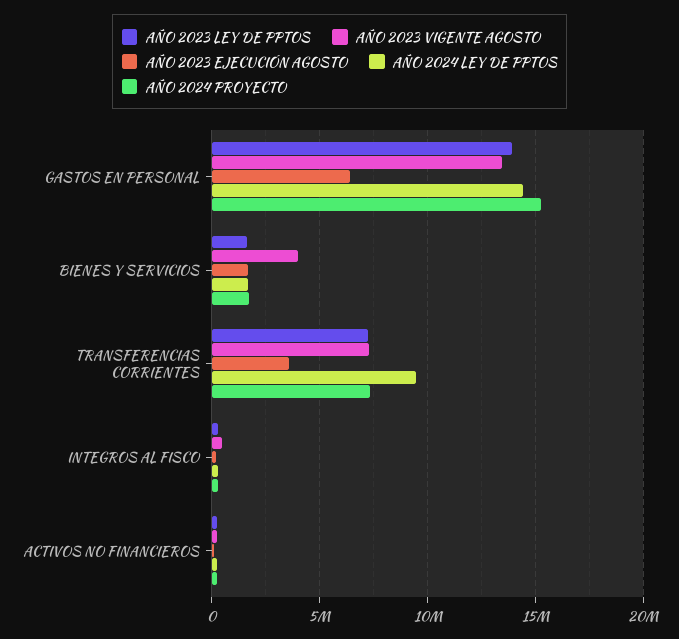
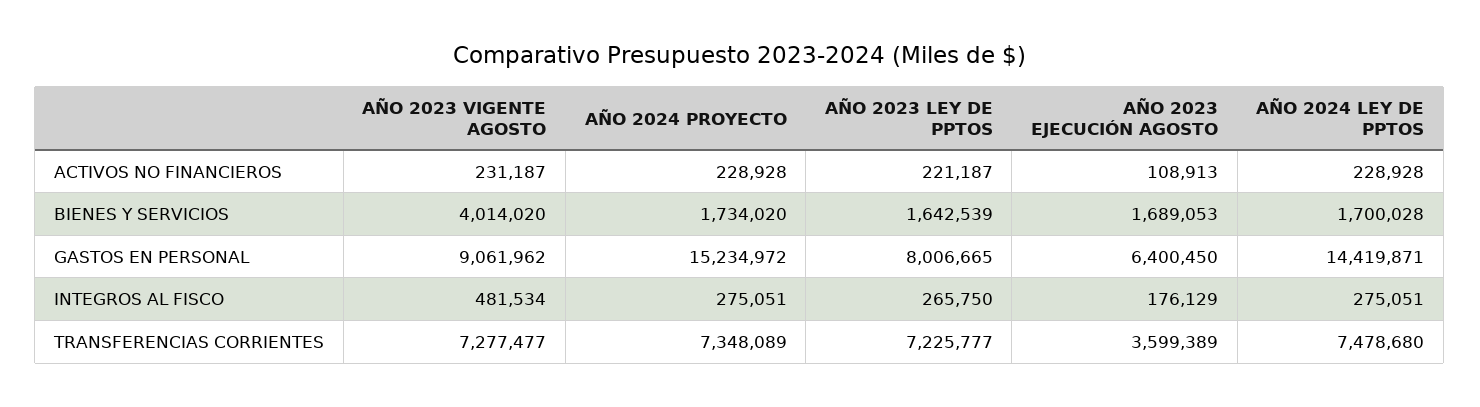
AÑO 2023 LEY DE PPTOS, GASTOS EN PERSONAL: 14000000 -> 8006665
AÑO 2023 VIGENTE AGOSTO, GASTOS EN PERSONAL: 13500000 -> 9061962
AÑO 2024 LEY DE PPTOS, TRANSFERENCIAS CORRIENTES: 9500000 -> 7478680

